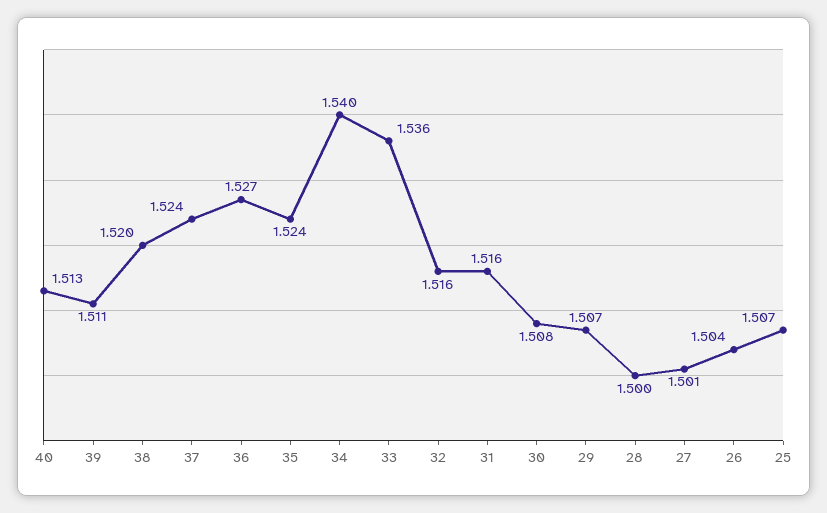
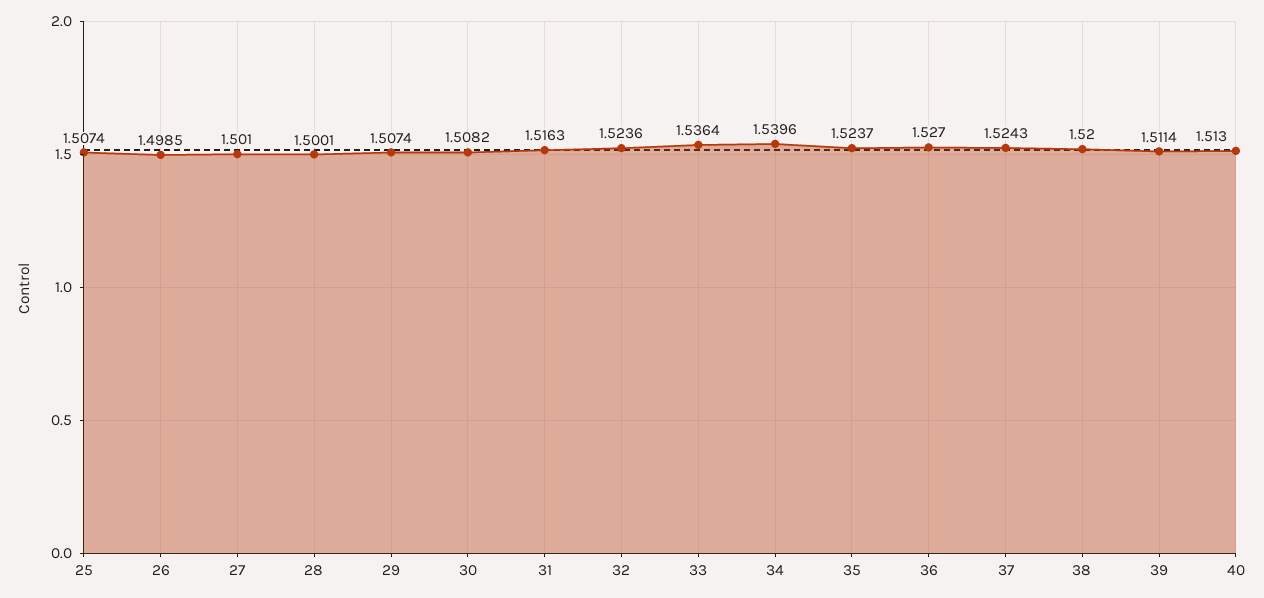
32: 1.516 -> 1.5236
26: 1.504 -> 1.4985

